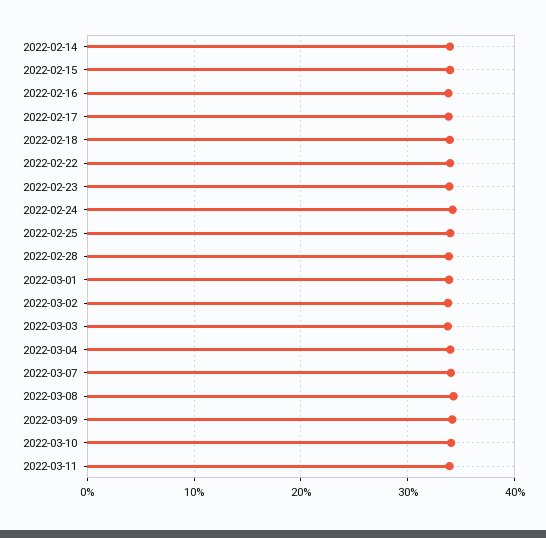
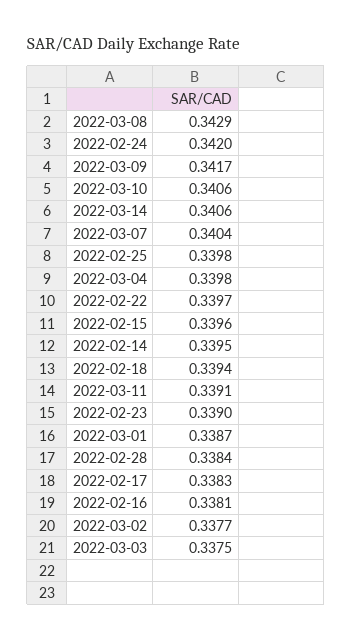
2022-03-14: none -> 0.3406

